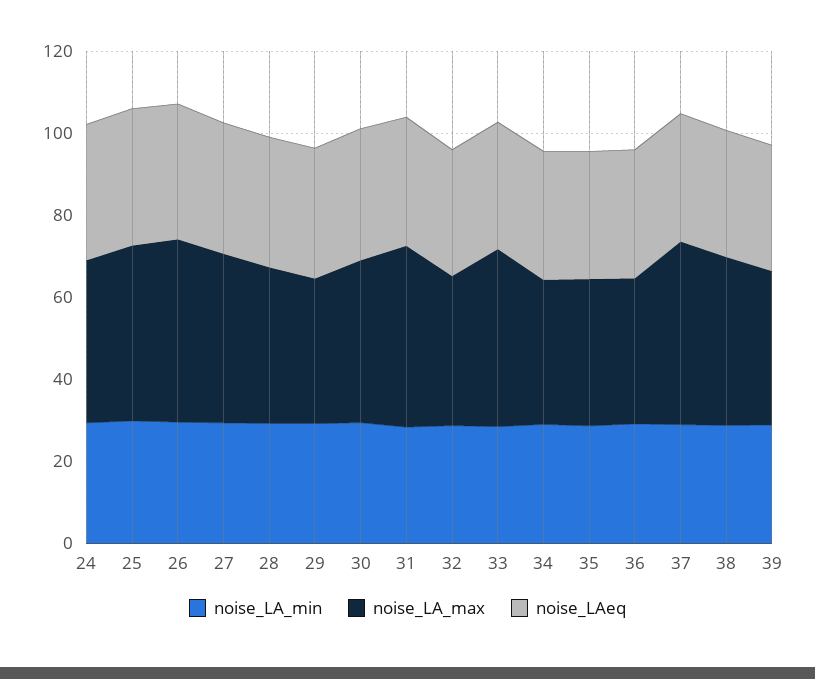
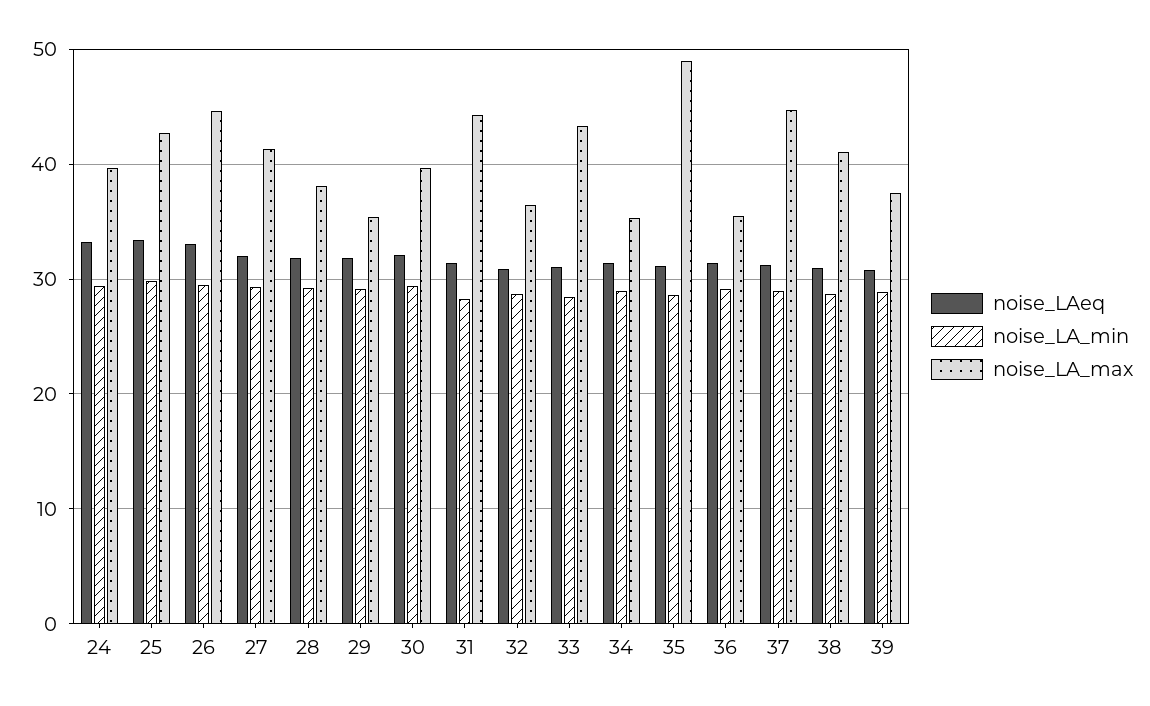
noise_LA_max, 35: 35 -> 49

